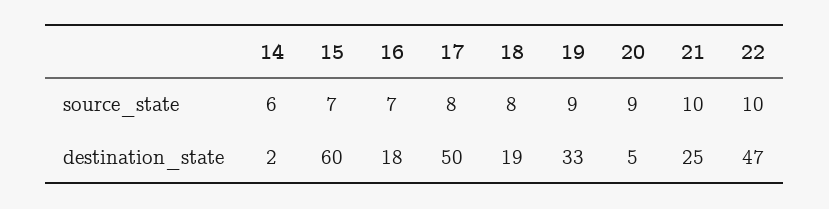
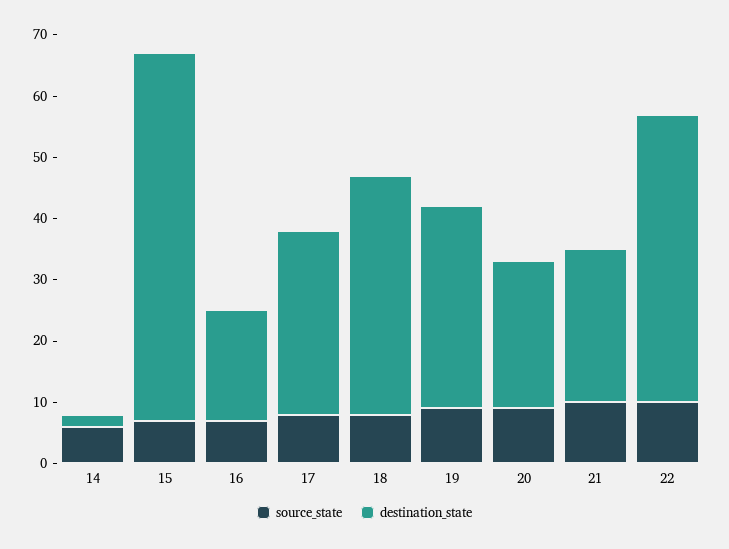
destination_state, 17: 50 -> 30
destination_state, 18: 19 -> 40
destination_state, 20: 5 -> 25

